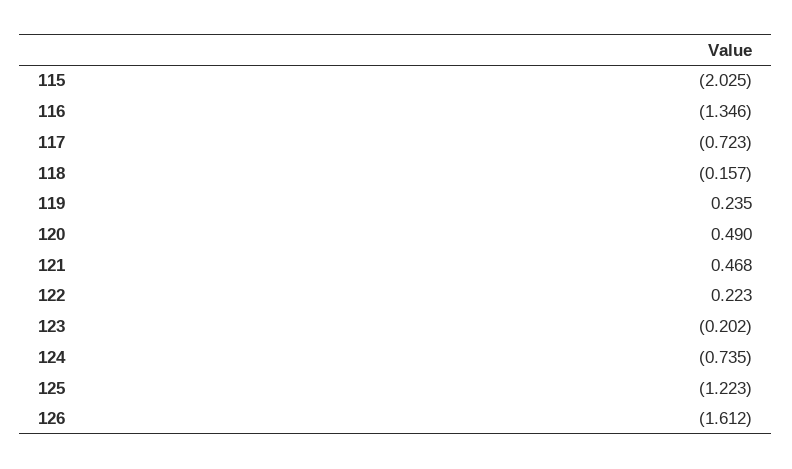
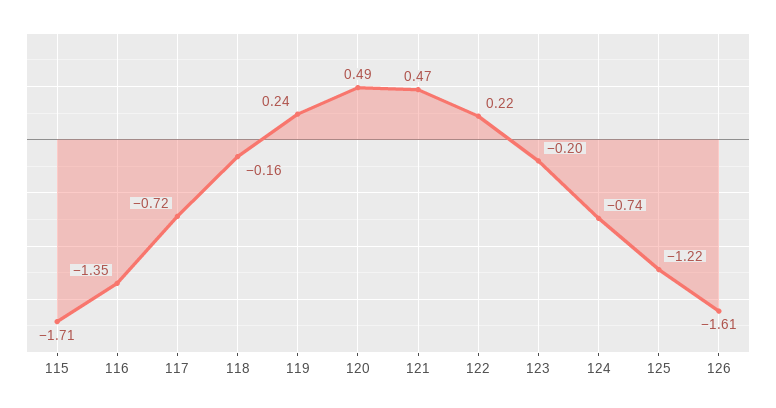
115: -2.025 -> -1.71

